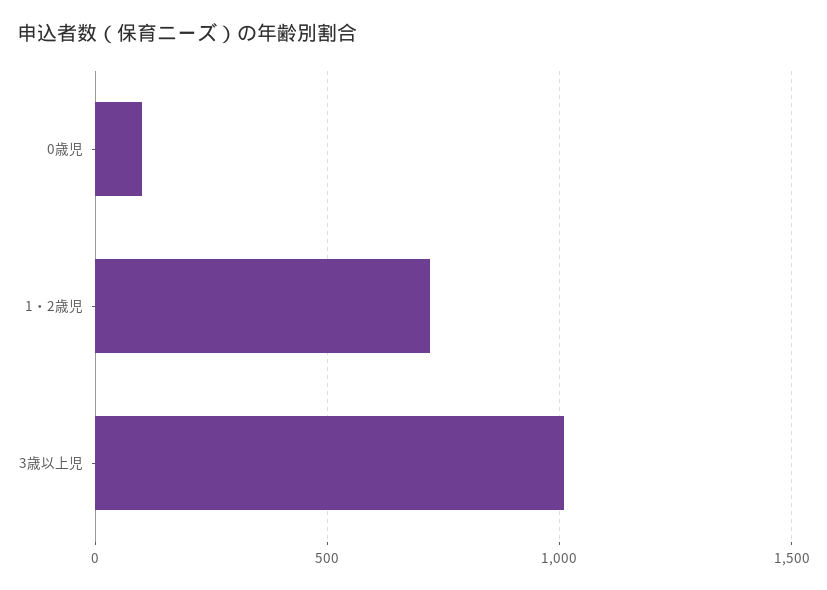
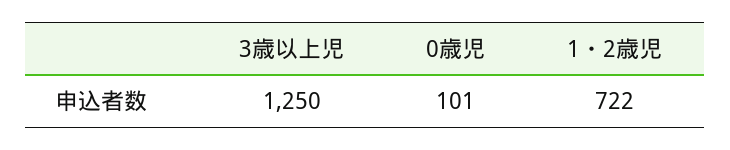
3歳以上児: 1000 -> 1250

